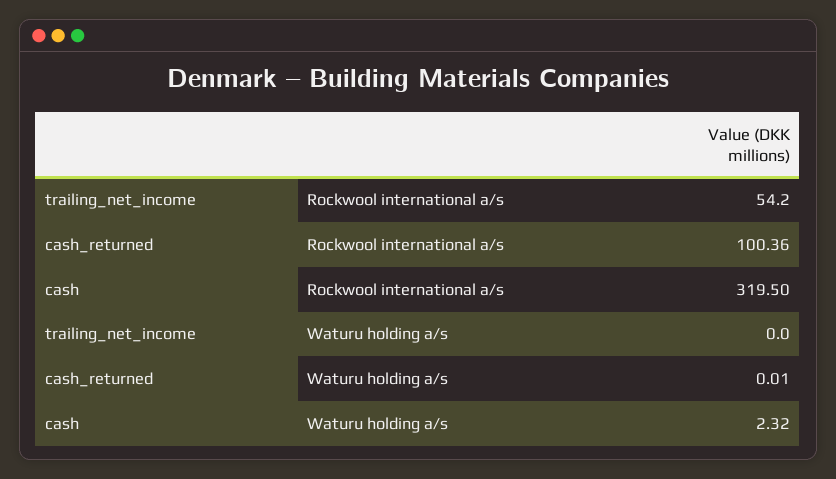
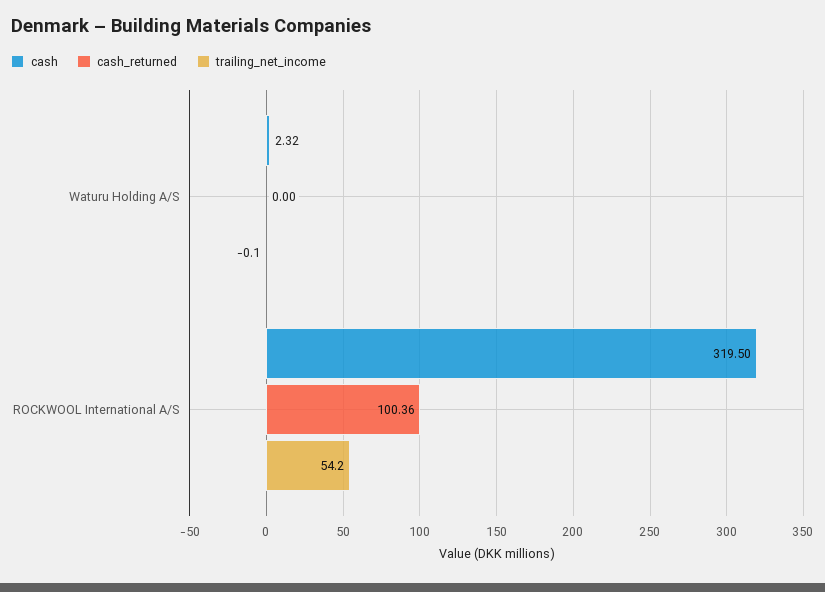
trailing_net_income, Waturu holding a/s: 0 -> -0.1
cash_returned, Waturu holding a/s: 0.01 -> 0

